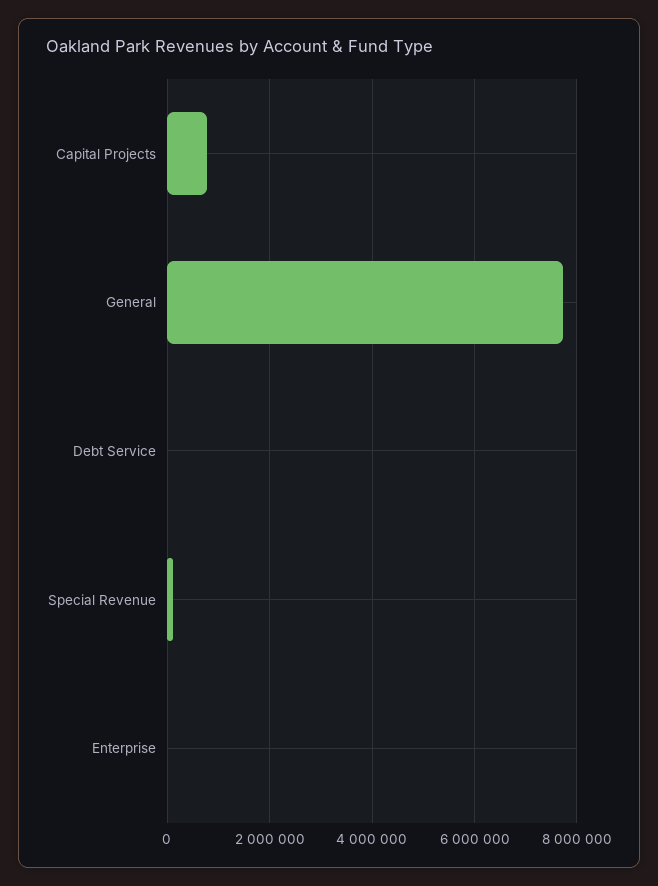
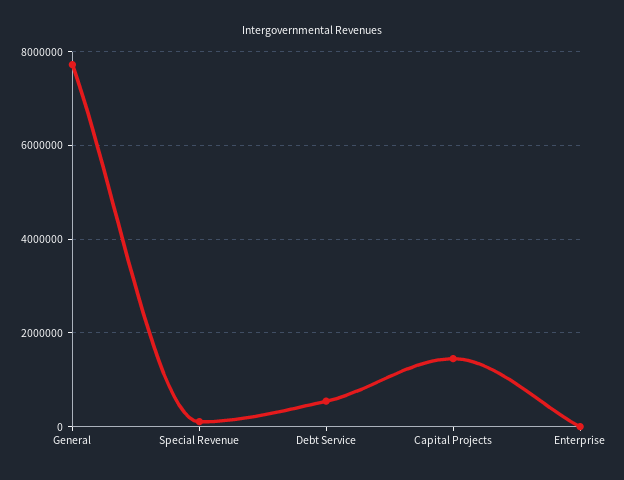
Capital Projects: 800000 -> 1400000
Debt Service: 0 -> 600000

